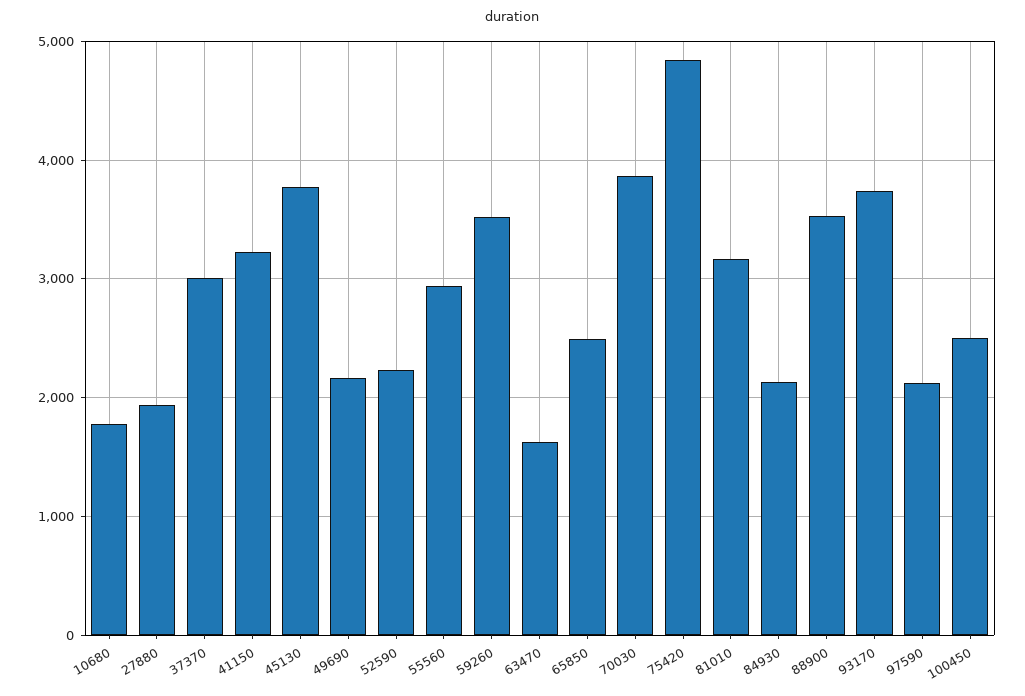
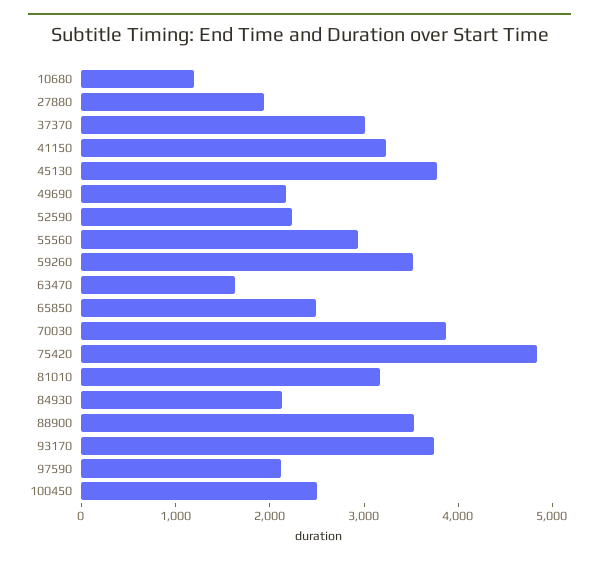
10680: 1800 -> 1200

